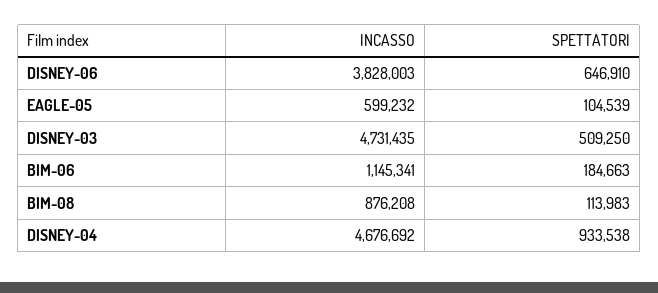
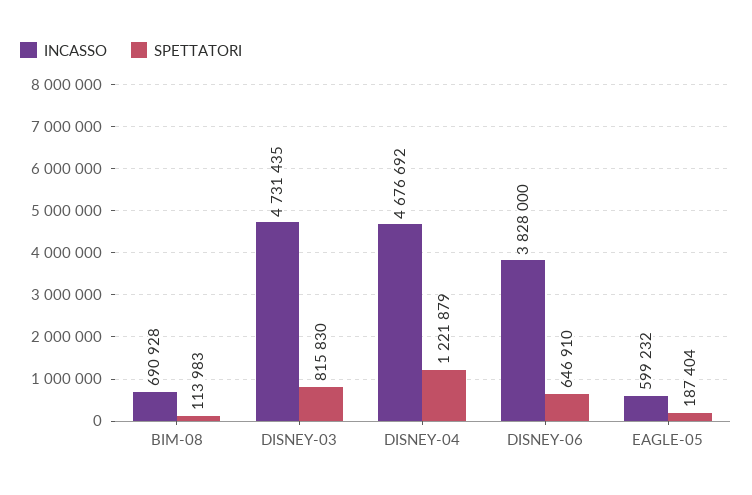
INCASSO, DISNEY-06: 3828003 -> 3828000
SPETTATORI, EAGLE-05: 104539 -> 187404
SPETTATORI, DISNEY-03: 509250 -> 815830
INCASSO, BIM-06: 1145341 -> none
SPETTATORI, BIM-06: 184663 -> none
INCASSO, BIM-08: 876208 -> 690928
SPETTATORI, DISNEY-04: 933538 -> 1221879

